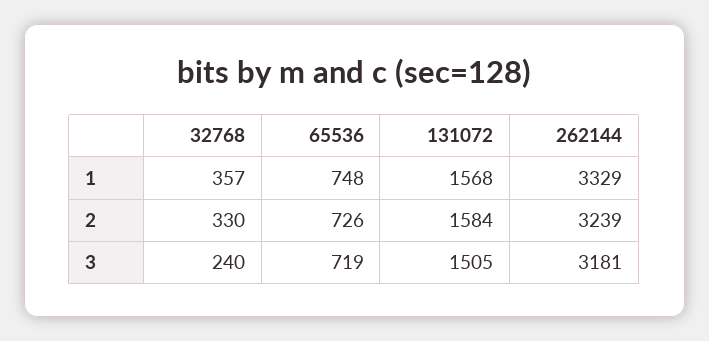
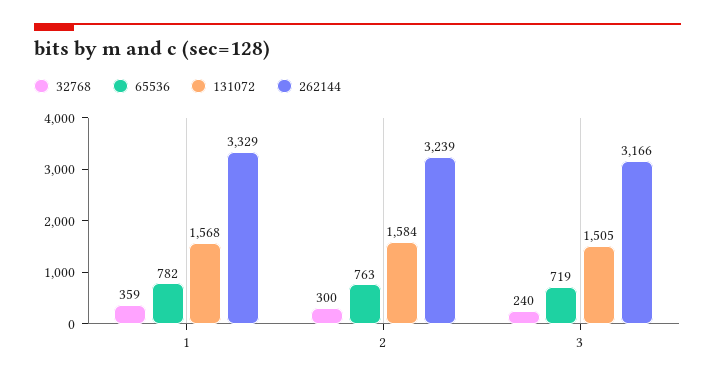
32768, 1: 357 -> 359
65536, 1: 748 -> 782
32768, 2: 330 -> 300
65536, 2: 726 -> 763
262144, 3: 3181 -> 3166

